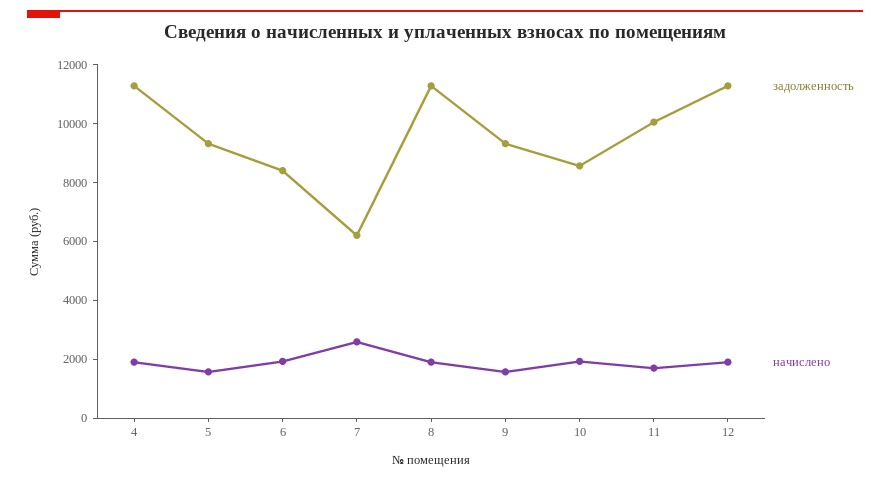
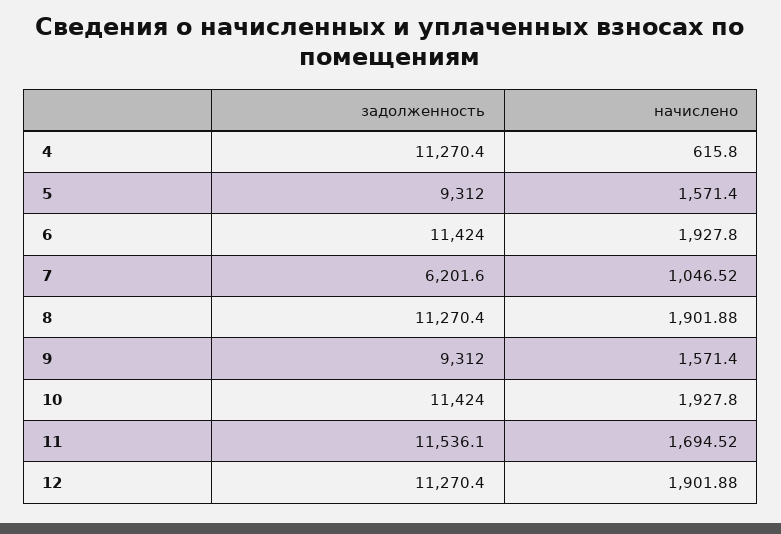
начислено, 4: 2000 -> 615.8
задолженность, 6: 8500 -> 11424
начислено, 7: 2500 -> 1046.52
задолженность, 10: 8500 -> 11424
задолженность, 11: 10000 -> 11536.1

